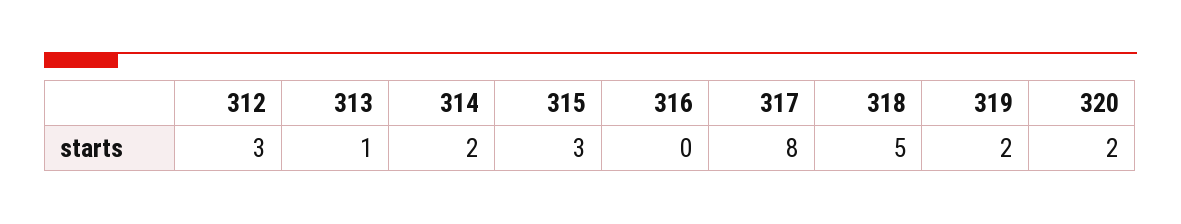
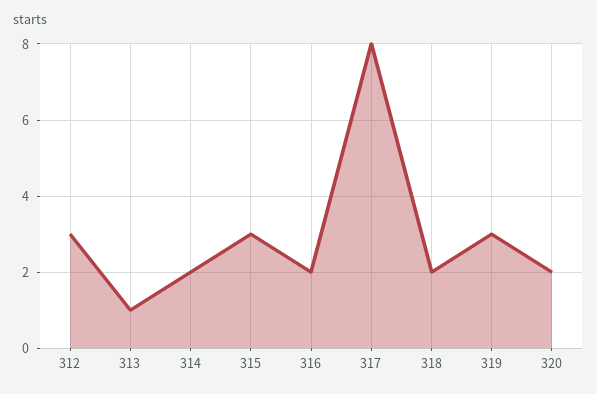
316: 0 -> 2
318: 5 -> 2
319: 2 -> 3

